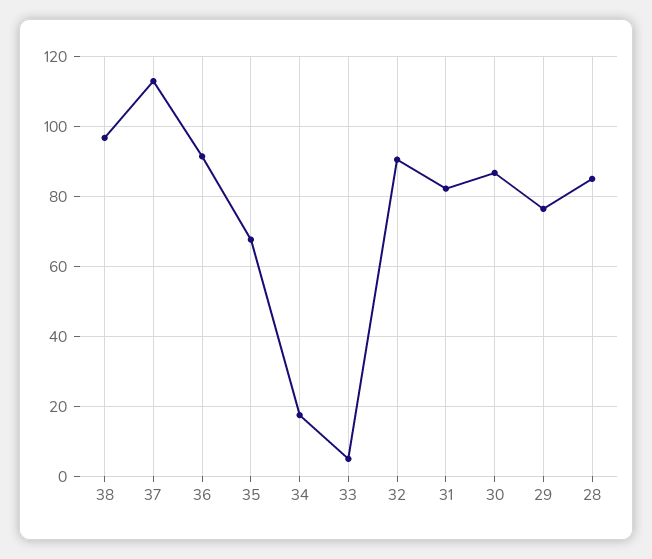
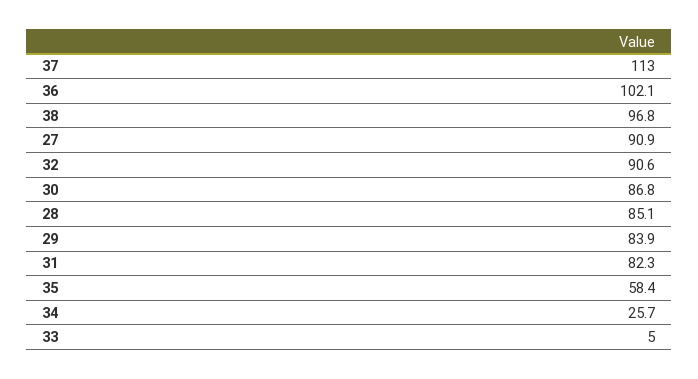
36: 92 -> 102.1
35: 68 -> 58.4
34: 18 -> 25.7
29: 76 -> 83.9
27: none -> 90.9

